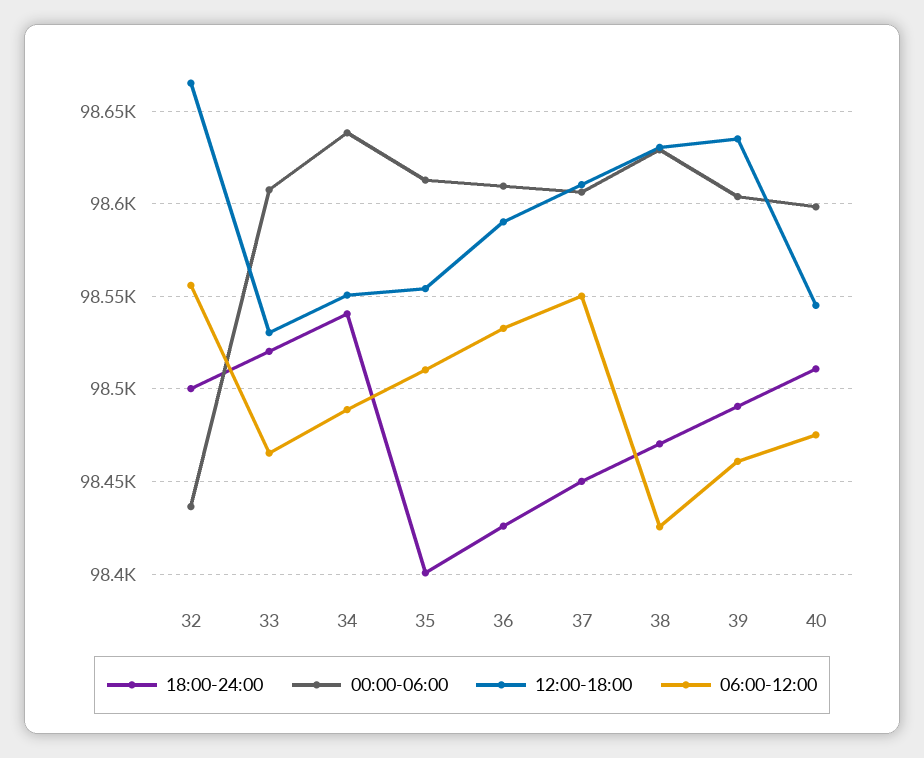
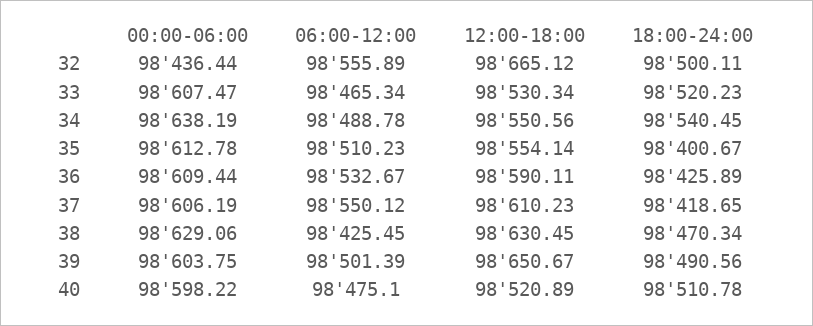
18:00-24:00, 37: 98450 -> 98418.65
12:00-18:00, 39: 98635 -> 98650.67
06:00-12:00, 39: 98460 -> 98501.39
12:00-18:00, 40: 98545 -> 98520.89

